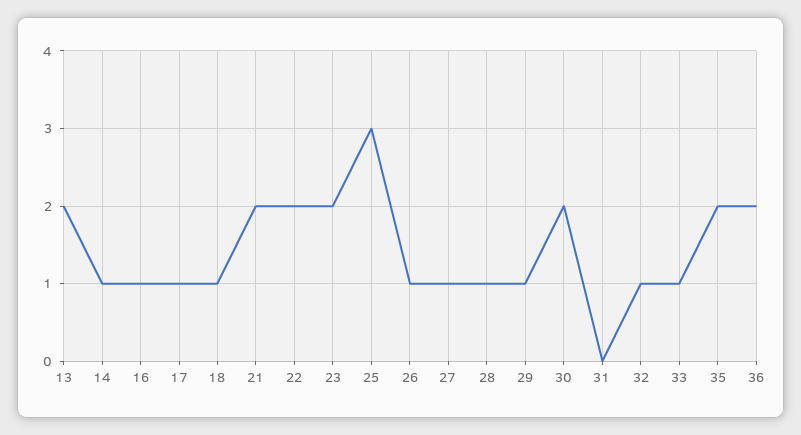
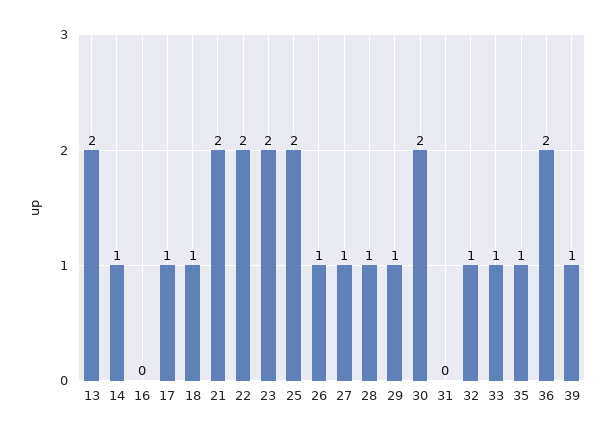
16: 1 -> 0
25: 3 -> 2
35: 2 -> 1
39: none -> 1

